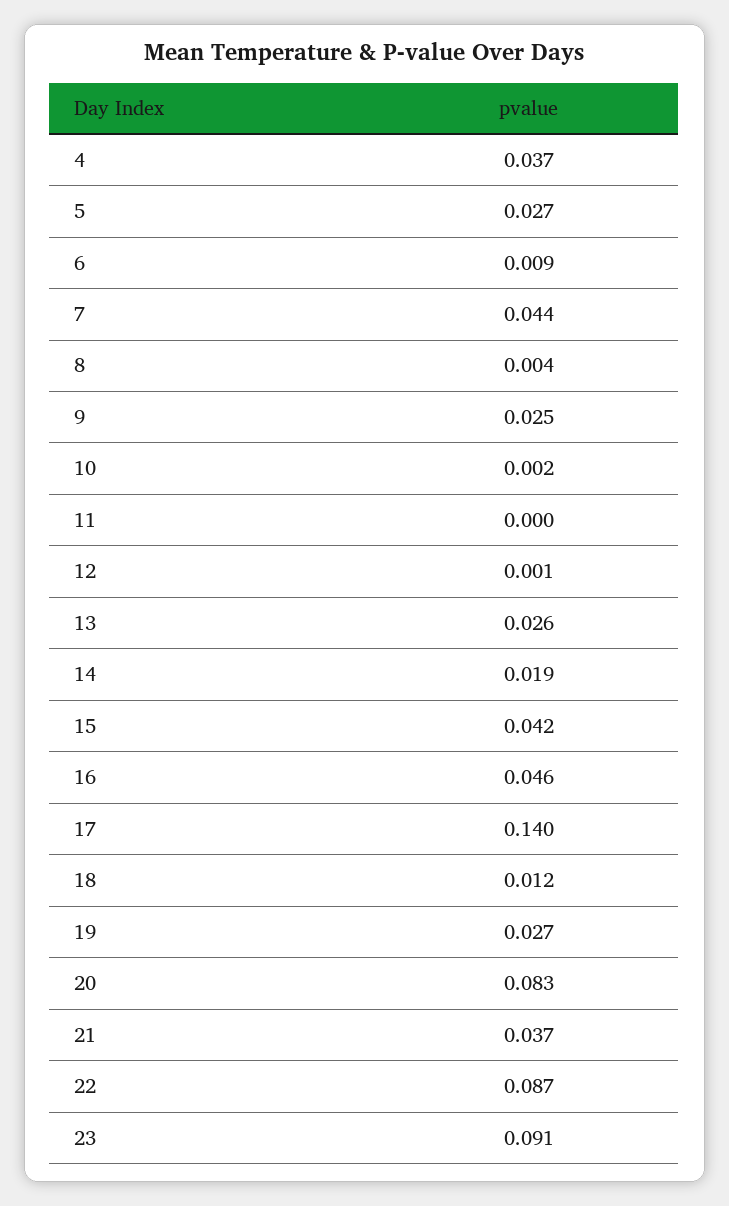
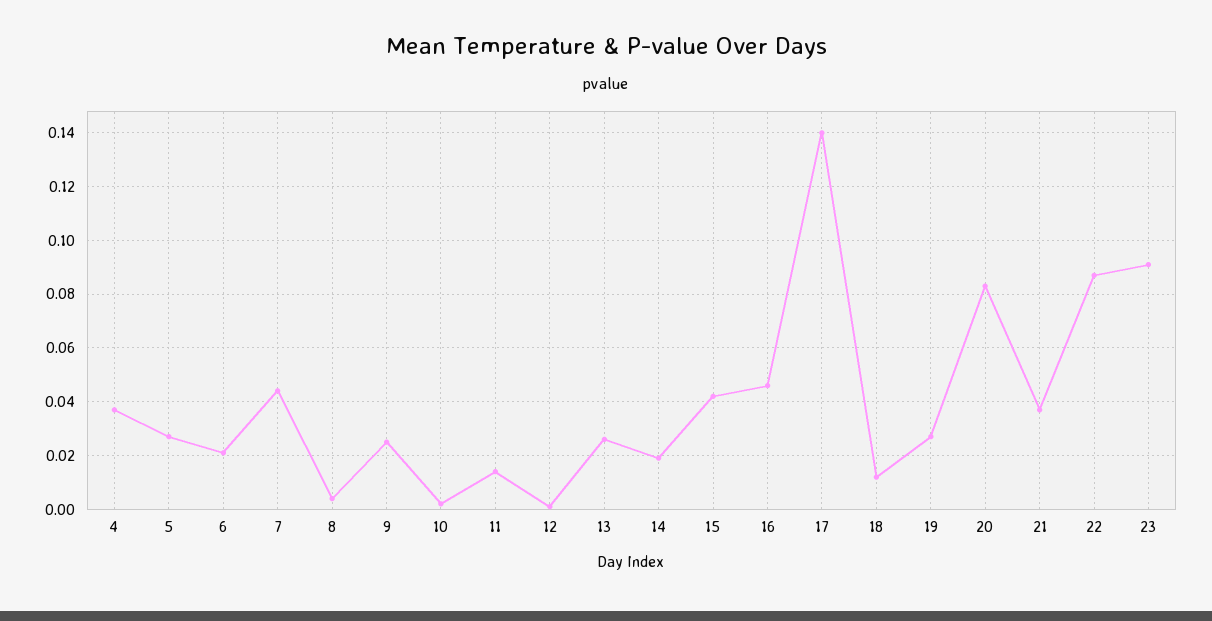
6: 0.009 -> 0.02
11: 0 -> 0.015

